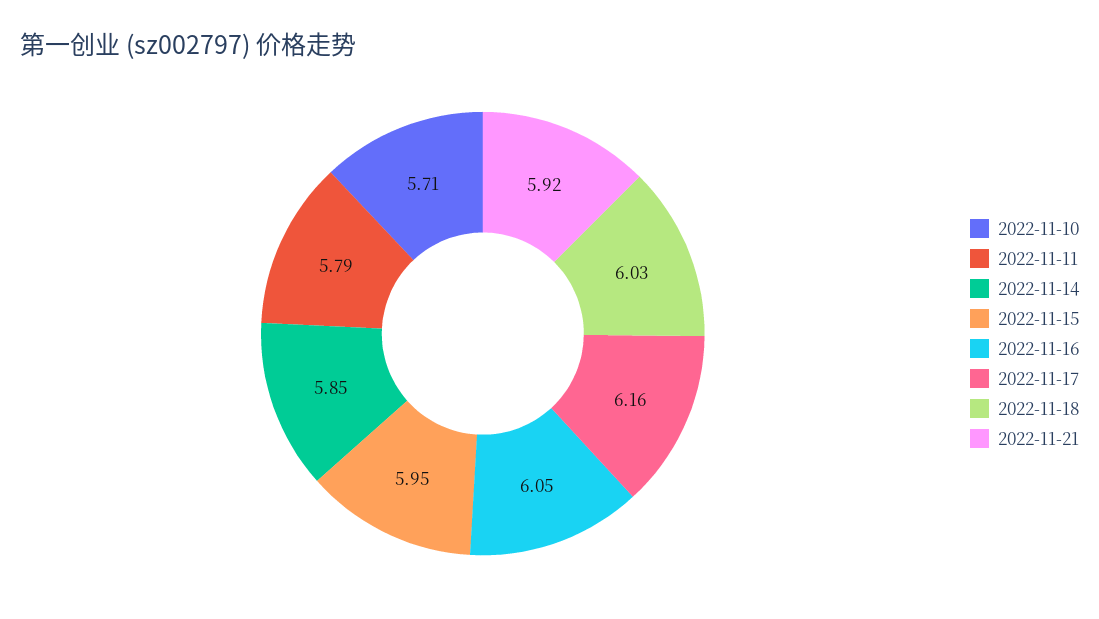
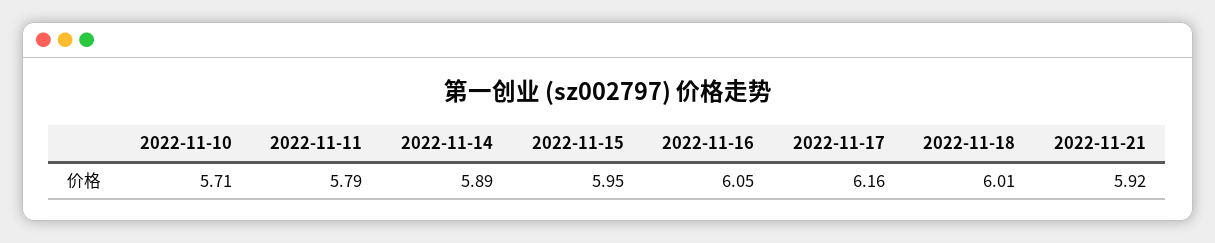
2022-11-14: 5.85 -> 5.89
2022-11-18: 6.03 -> 6.01

